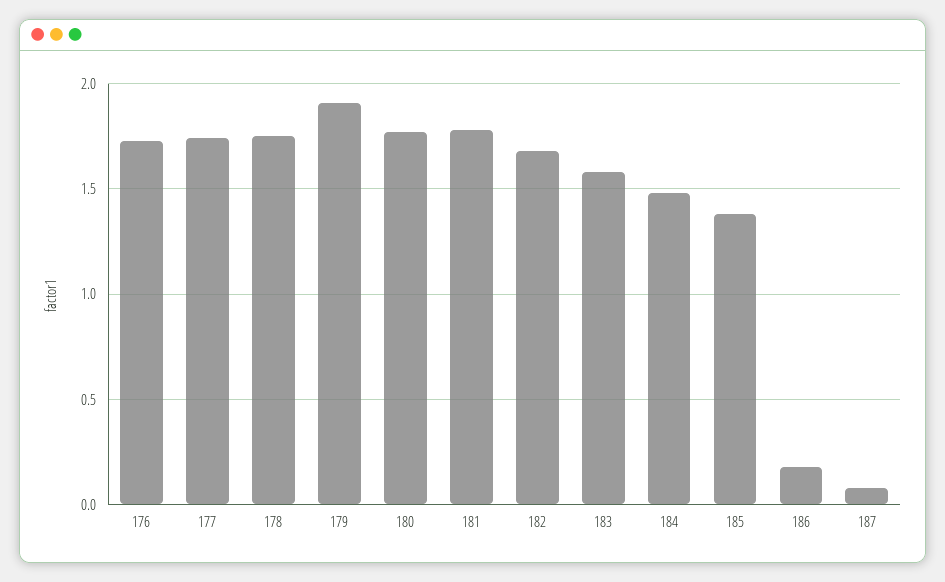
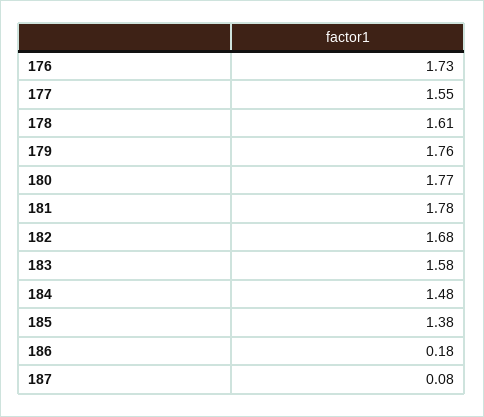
177: 1.75 -> 1.55
178: 1.75 -> 1.61
179: 1.9 -> 1.76

